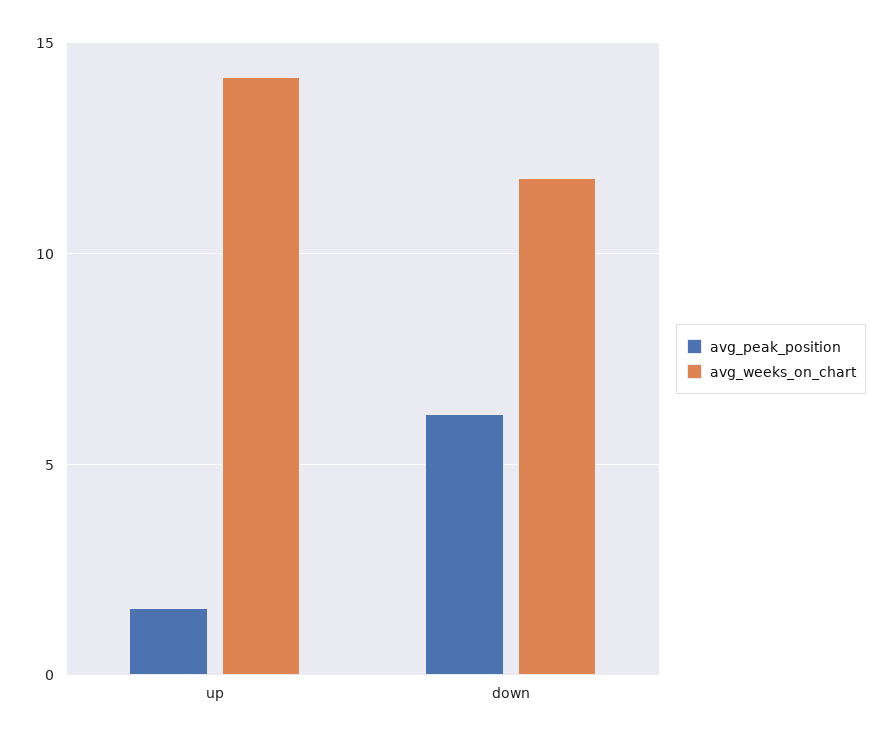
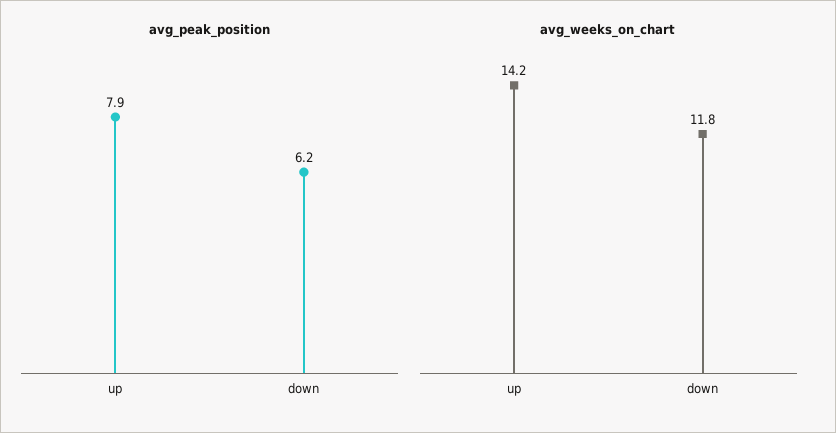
avg_peak_position, up: 1.5 -> 7.9

